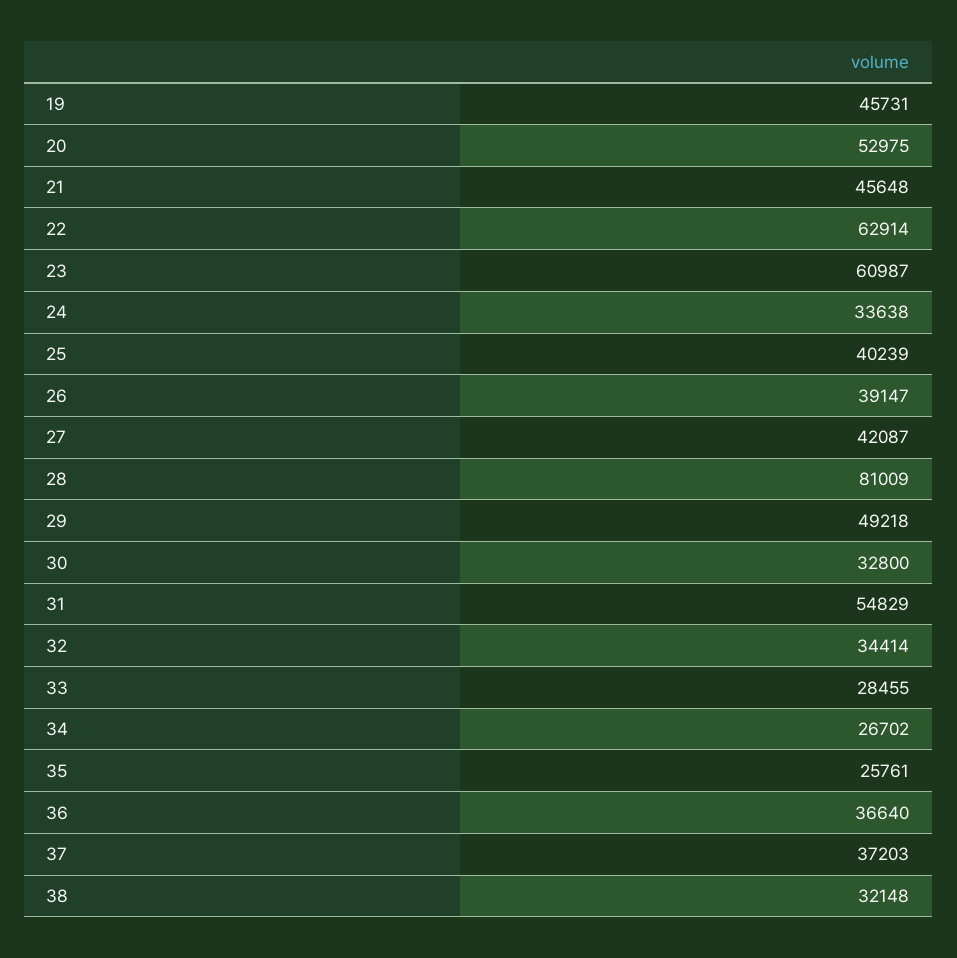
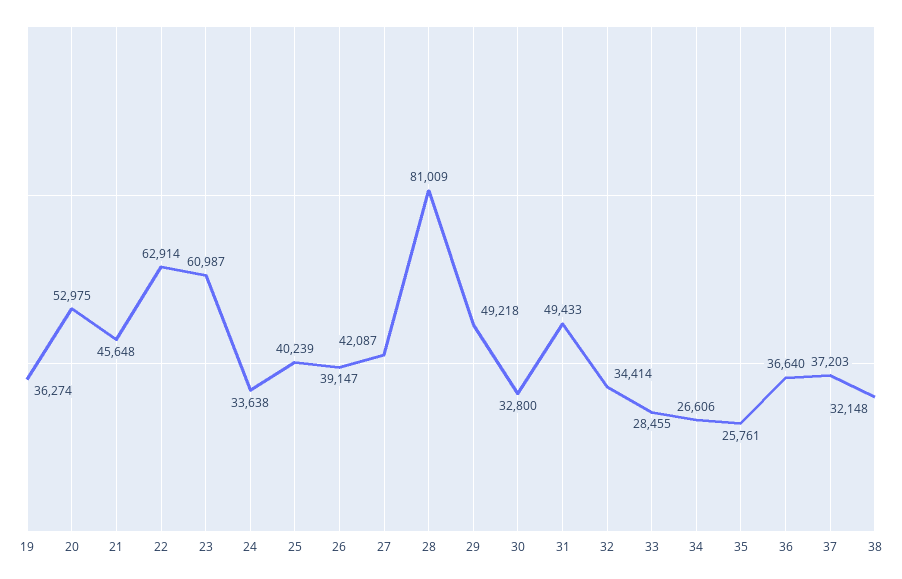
19: 45731 -> 36274
31: 54829 -> 49433
34: 26702 -> 26606

